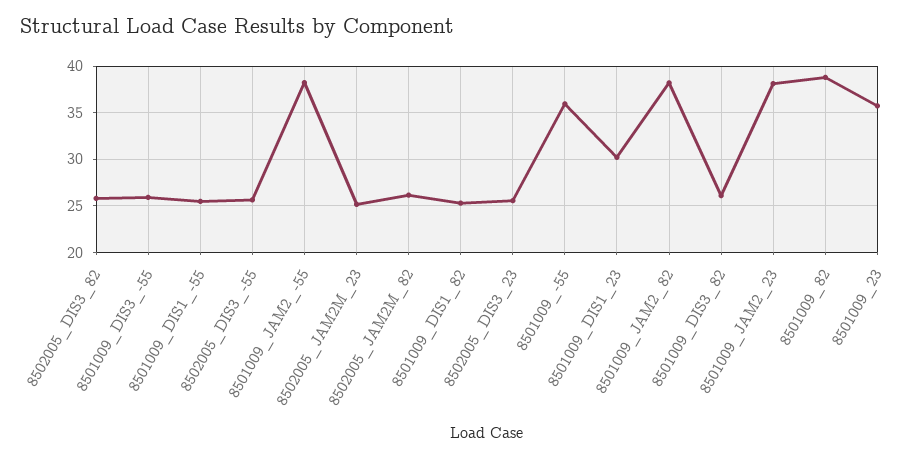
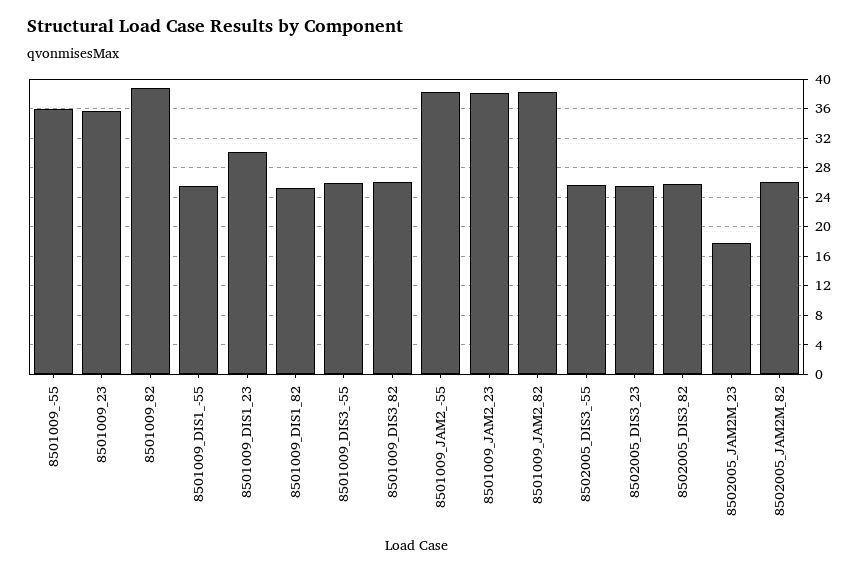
8502005_JAM2M_23: 25 -> 18

